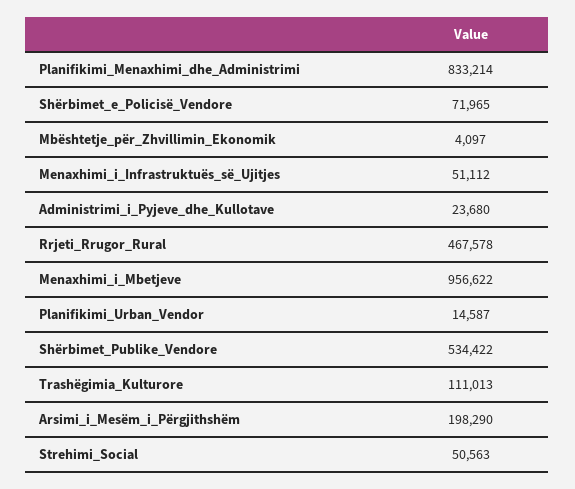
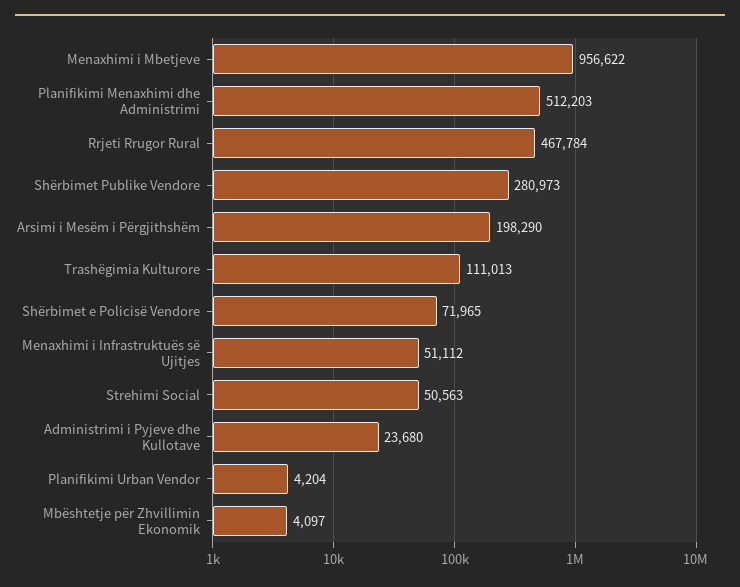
Planifikimi_Menaxhimi_dhe_Administrimi: 833214 -> 512203
Rrjeti_Rrugor_Rural: 467578 -> 467784
Planifikimi_Urban_Vendor: 14587 -> 4204
Shërbimet_Publike_Vendore: 534422 -> 280973

